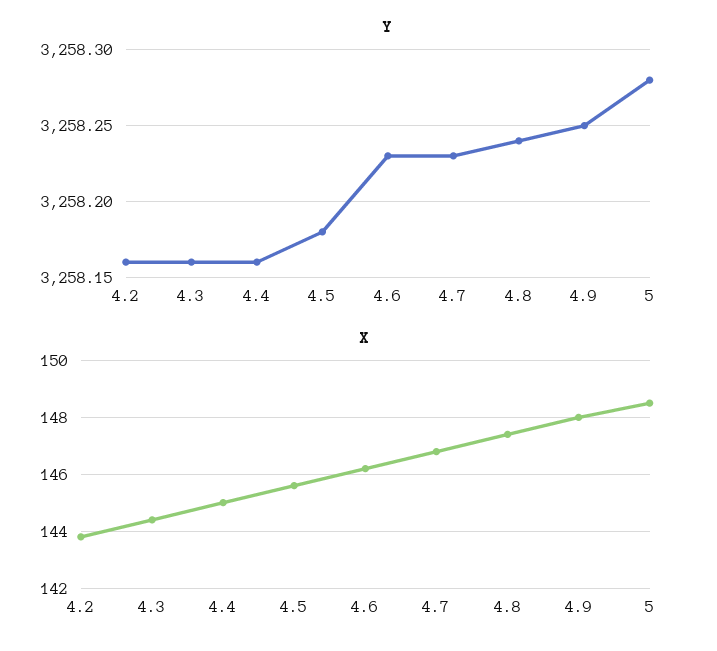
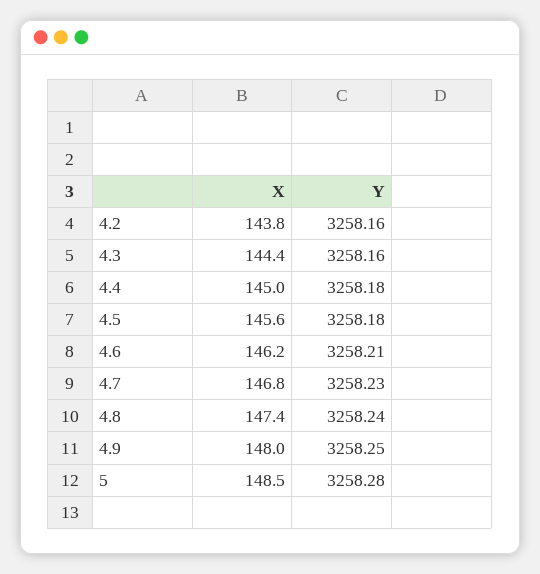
Y, 4.4: 3258.16 -> 3258.18
Y, 4.6: 3258.23 -> 3258.21

